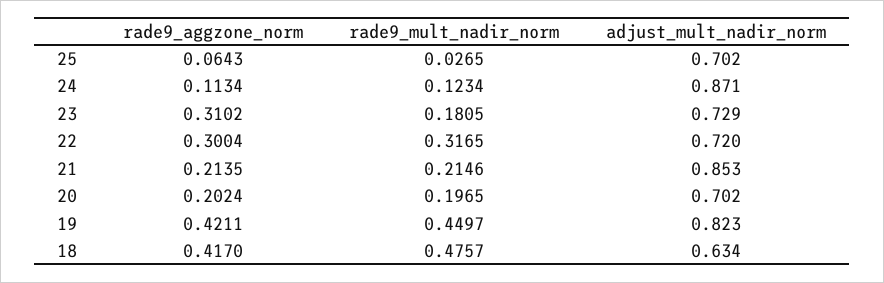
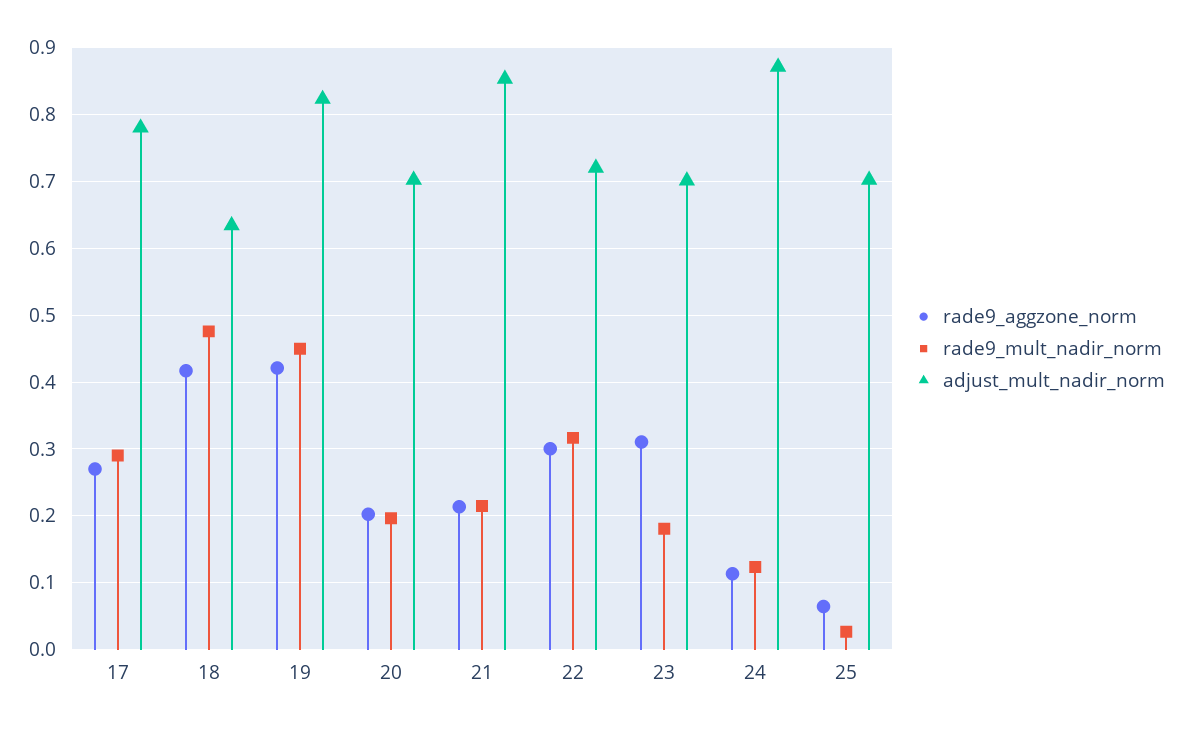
adjust_mult_nadir_norm, 23: 0.729 -> 0.7
rade9_aggzone_norm, 17: none -> 0.27
rade9_mult_nadir_norm, 17: none -> 0.29
adjust_mult_nadir_norm, 17: none -> 0.78

